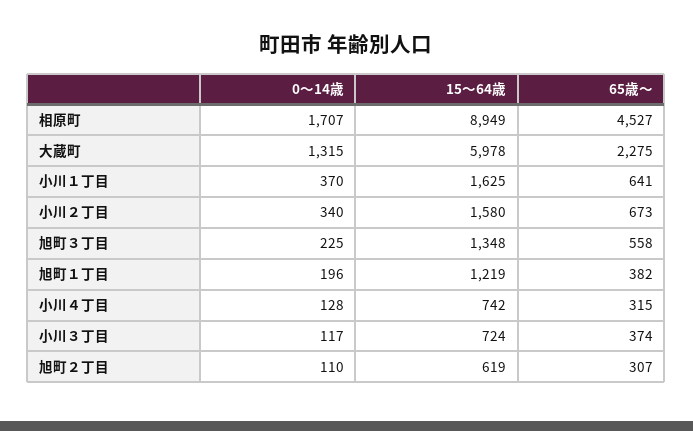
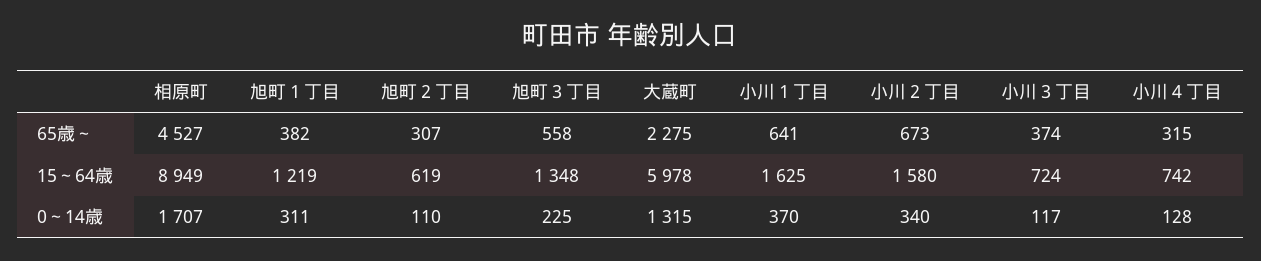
0～14歳, 旭町１丁目: 196 -> 311

